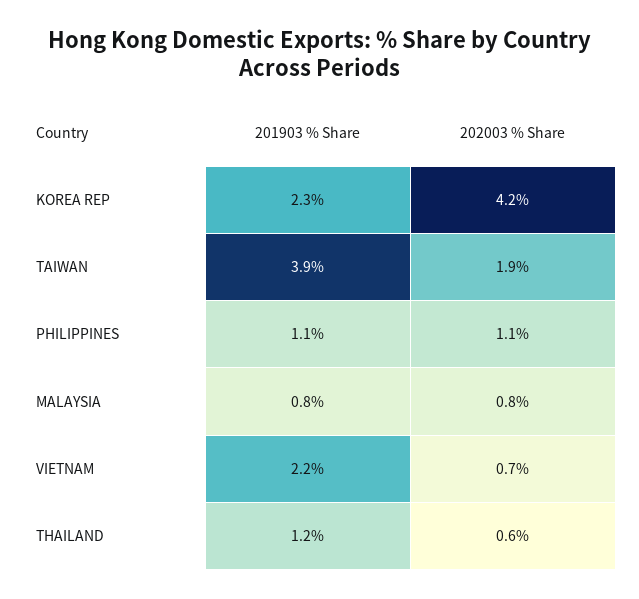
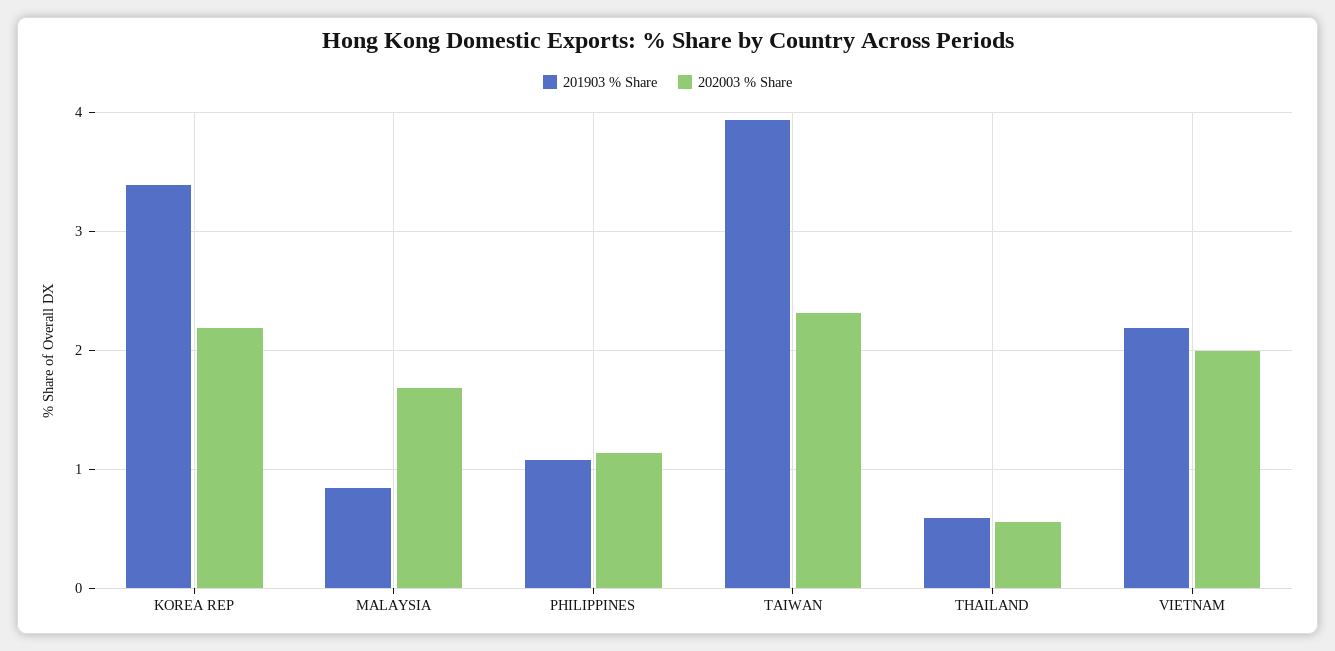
201903 % Share, KOREA REP: 2.3 -> 3.4
202003 % Share, KOREA REP: 4.2 -> 2.2
202003 % Share, TAIWAN: 1.9 -> 2.3
202003 % Share, MALAYSIA: 0.8 -> 1.7
202003 % Share, VIETNAM: 0.7 -> 2
201903 % Share, THAILAND: 1.2 -> 0.6

